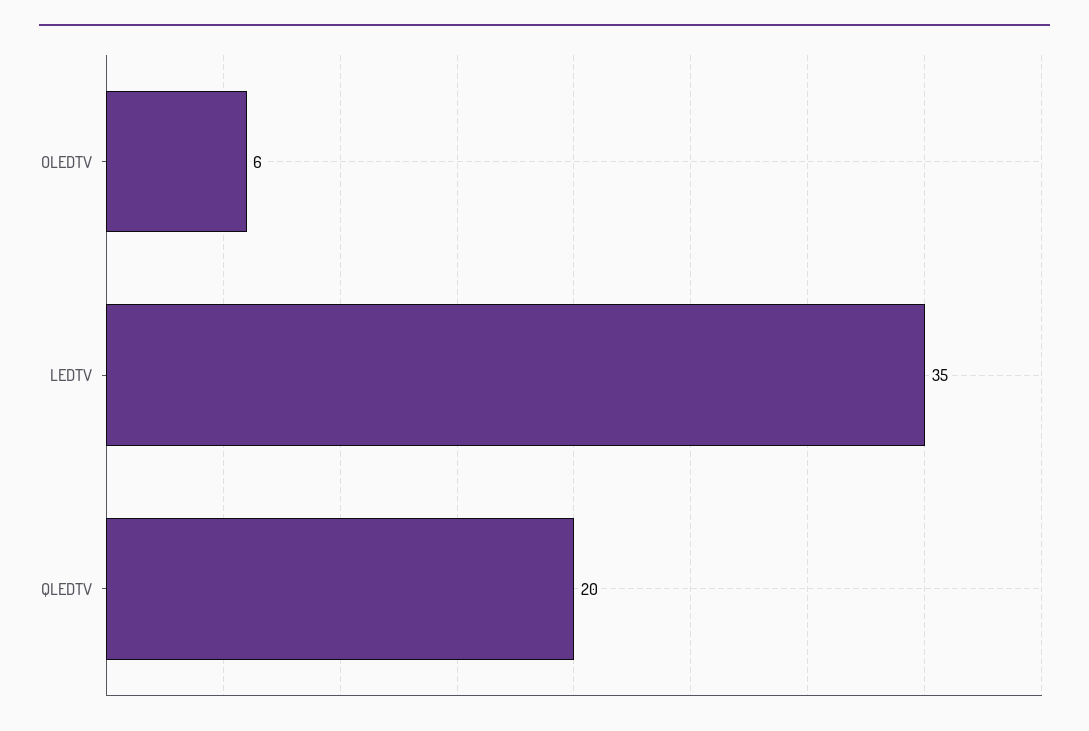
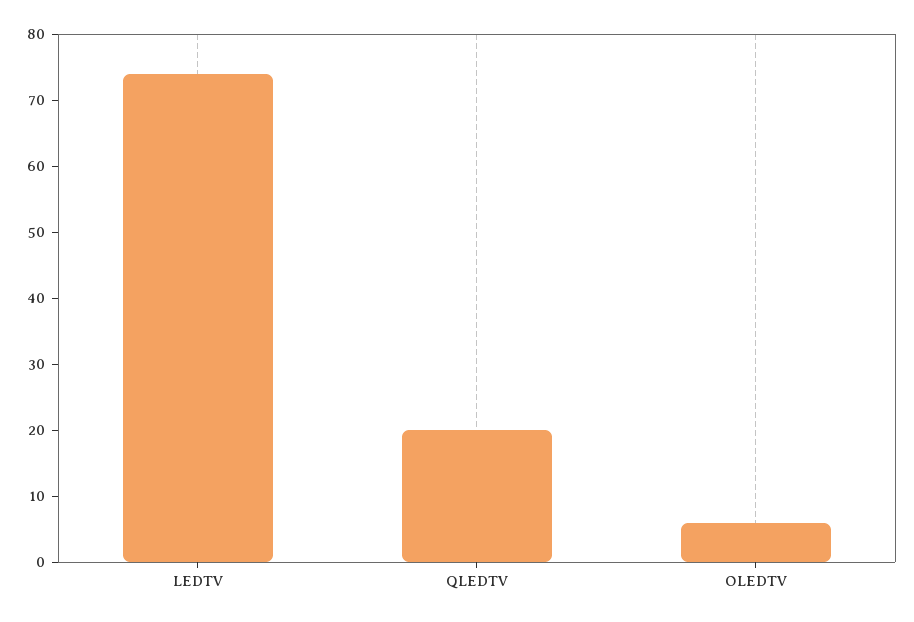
LEDTV: 35 -> 75

